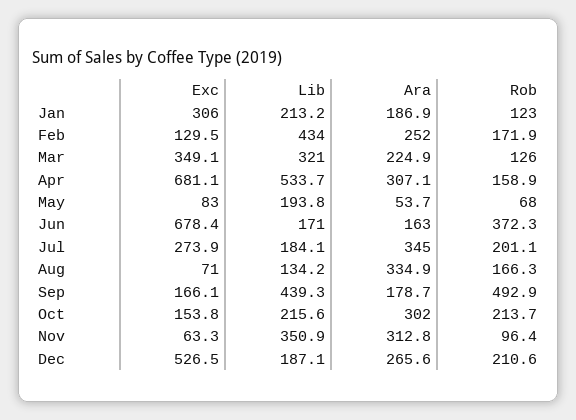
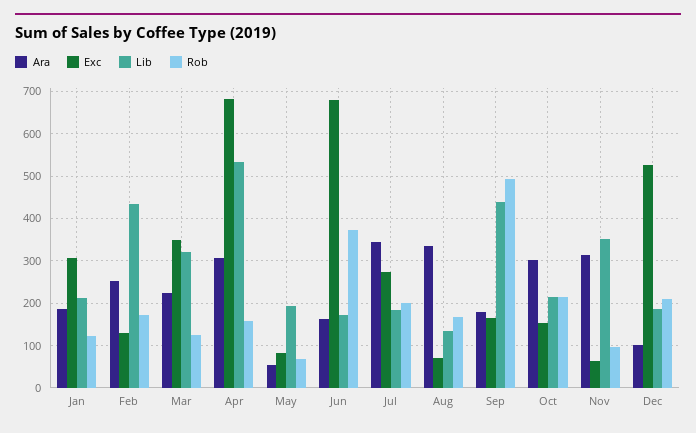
Ara, Dec: 265.6 -> 100

